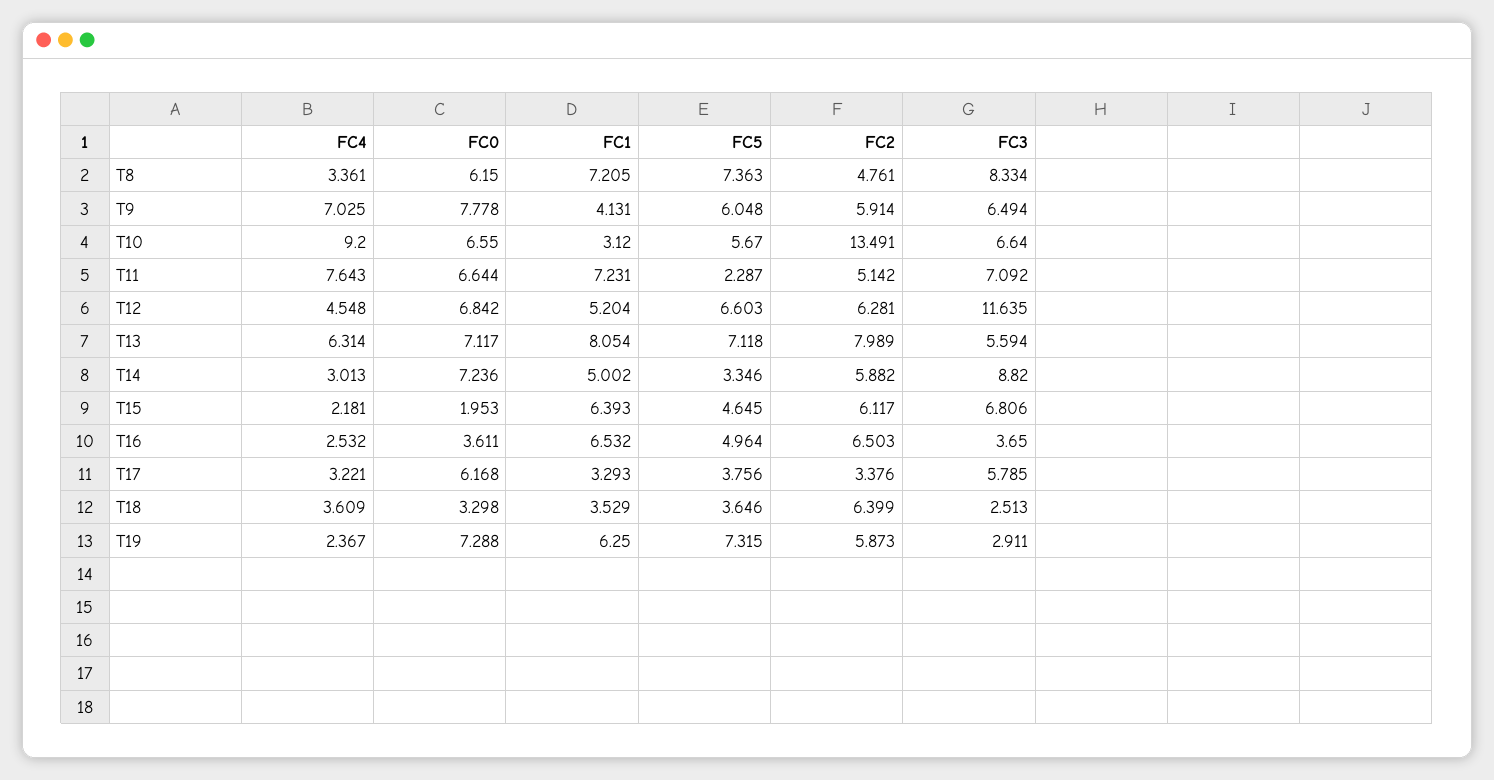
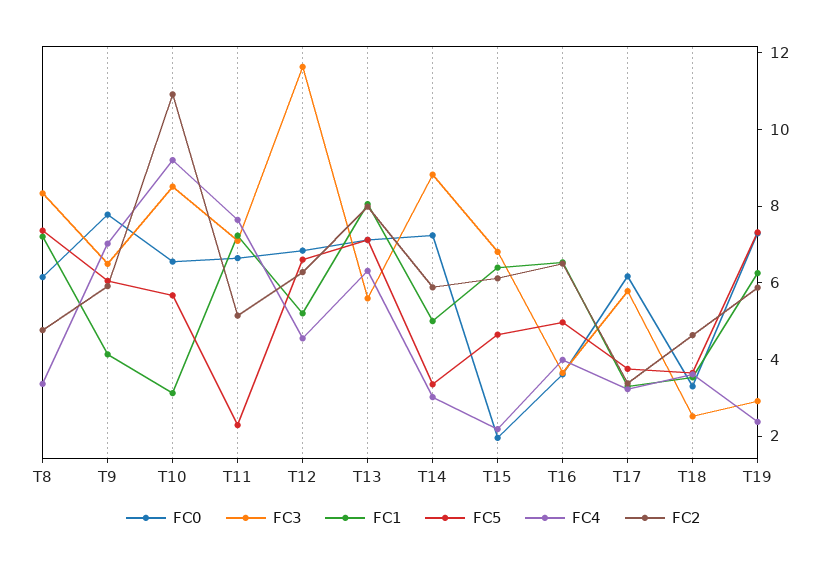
FC2, T10: 13.491 -> 11
FC3, T10: 6.64 -> 8.5
FC4, T16: 2.532 -> 4
FC2, T18: 6.399 -> 4.5

